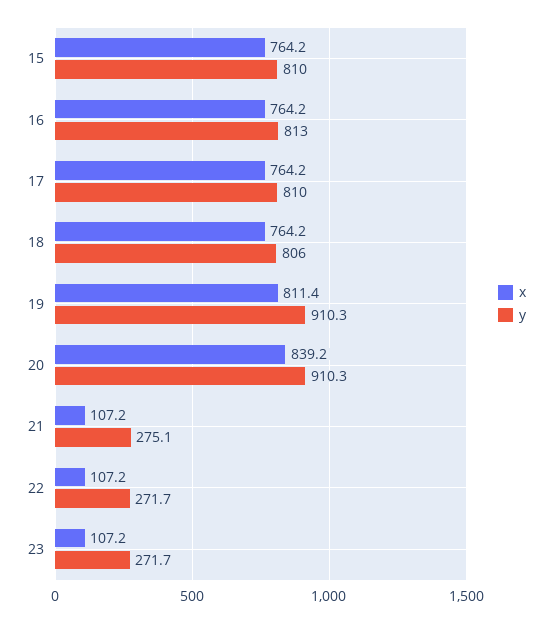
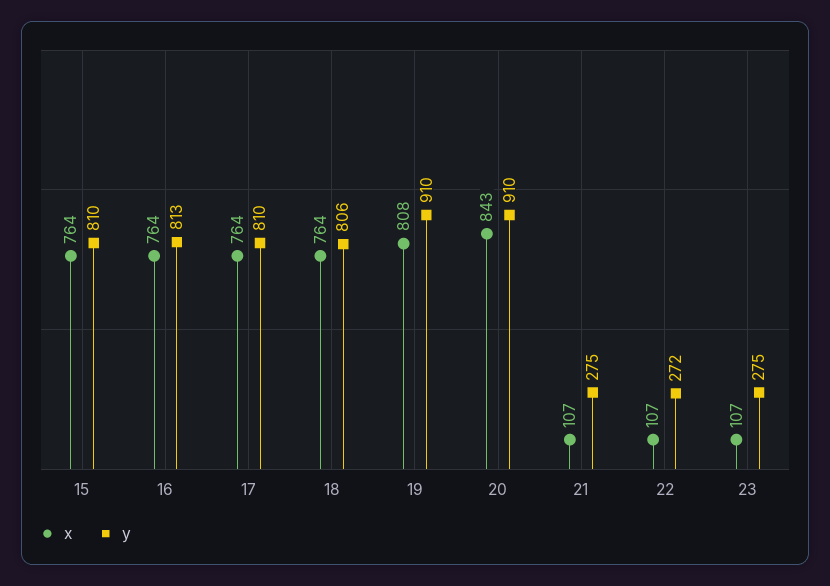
x, 19: 811.4 -> 808
x, 20: 839.2 -> 843
y, 23: 271.7 -> 275

